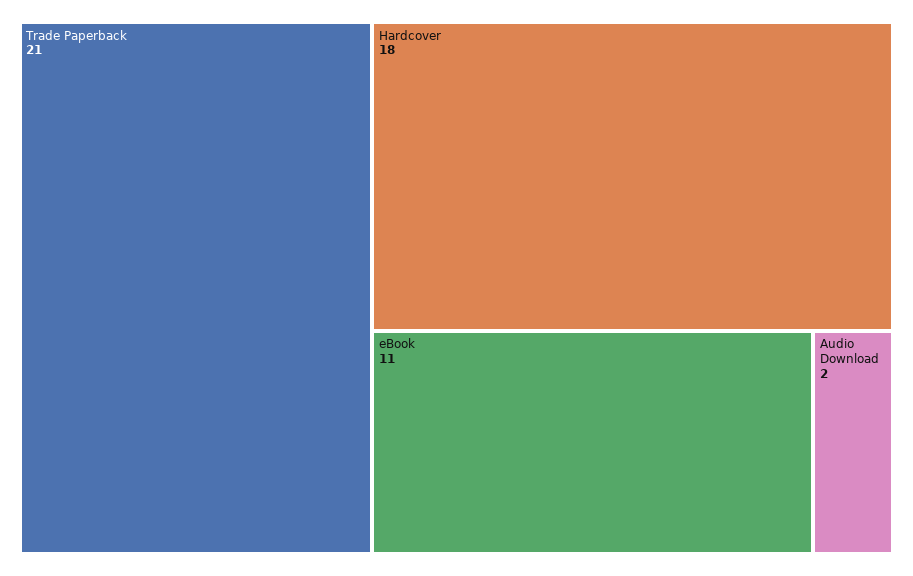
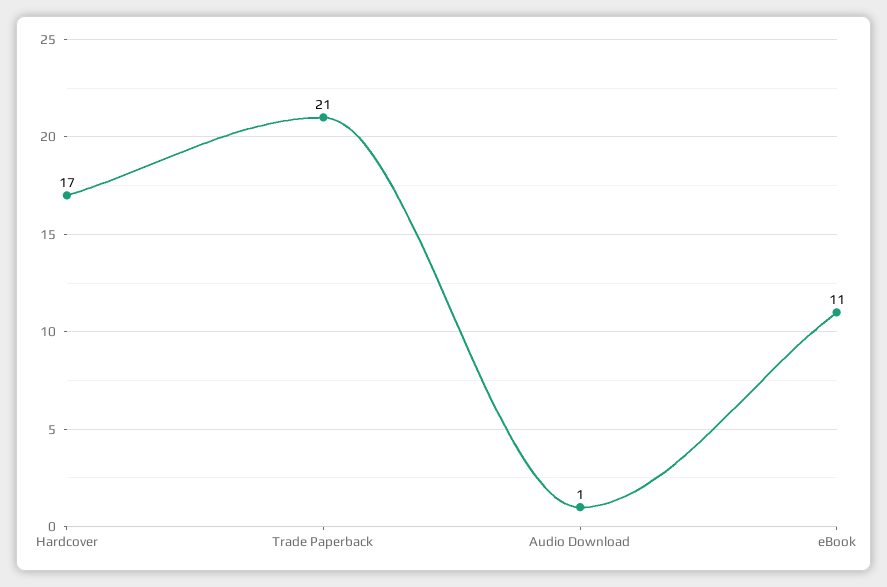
Hardcover: 18 -> 17
Audio Download: 2 -> 1

